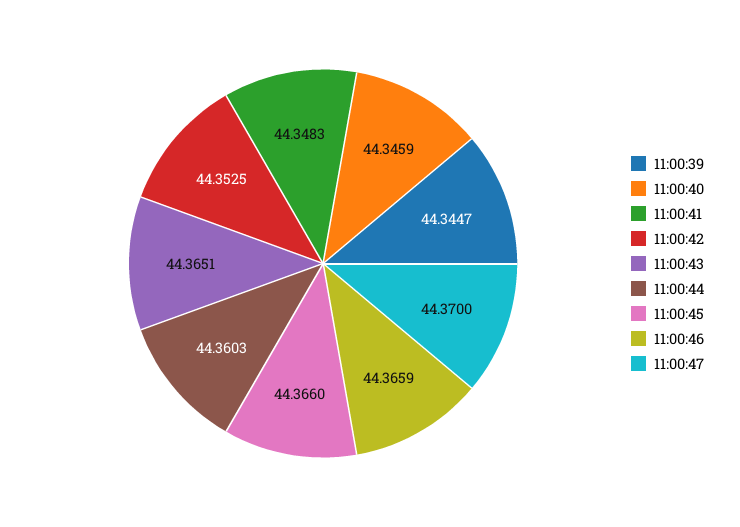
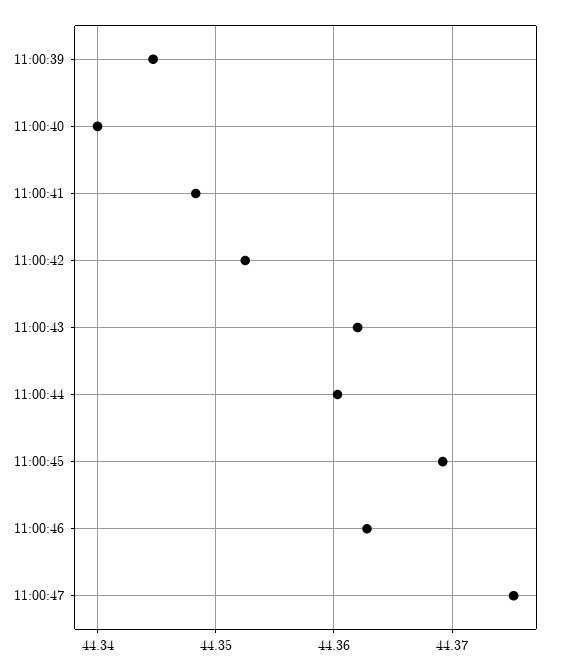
11:00:40: 44.3459 -> 44.34
11:00:43: 44.3651 -> 44.362
11:00:45: 44.366 -> 44.369
11:00:46: 44.3659 -> 44.363
11:00:47: 44.37 -> 44.375

